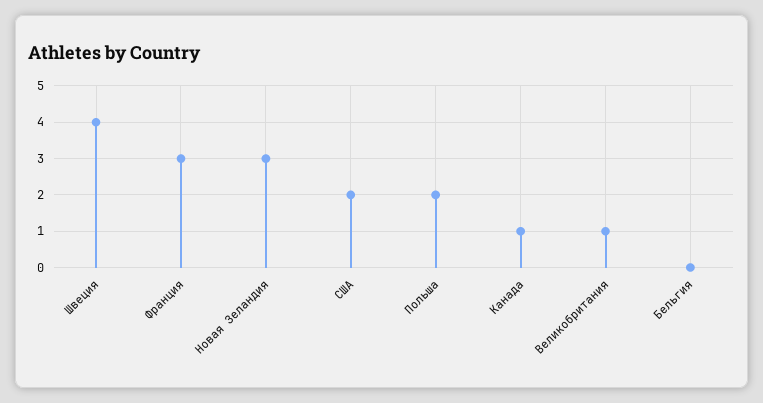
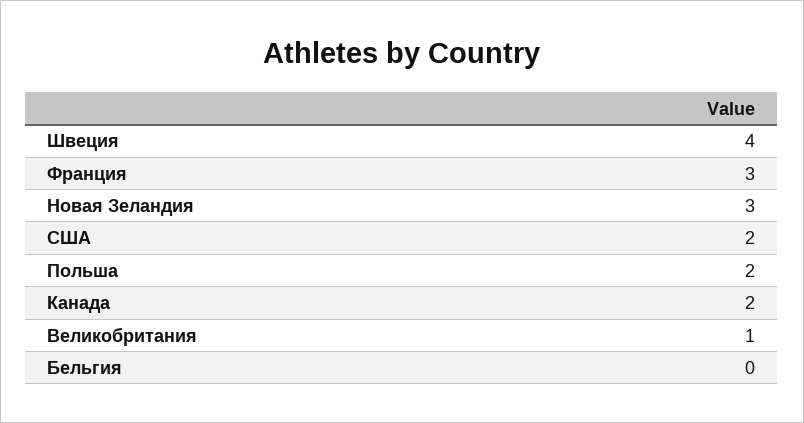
Канада: 1 -> 2

